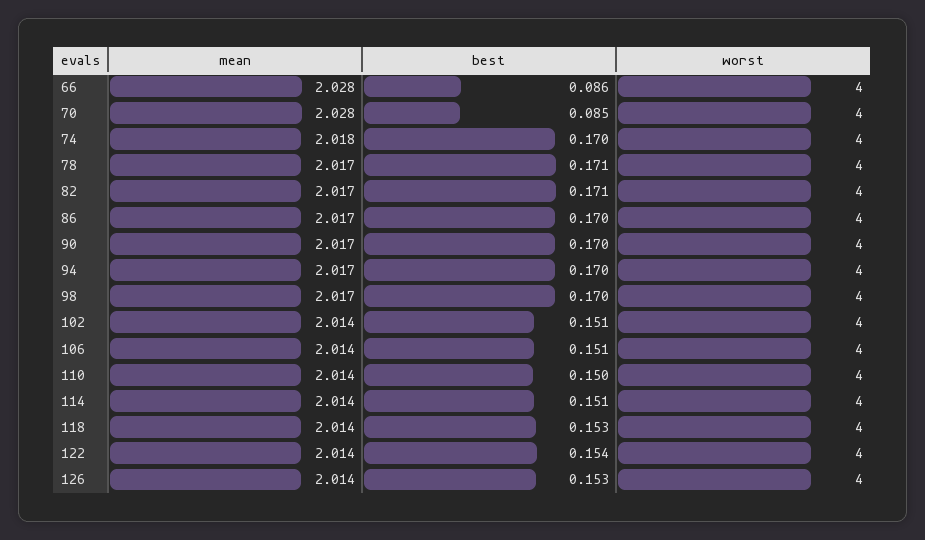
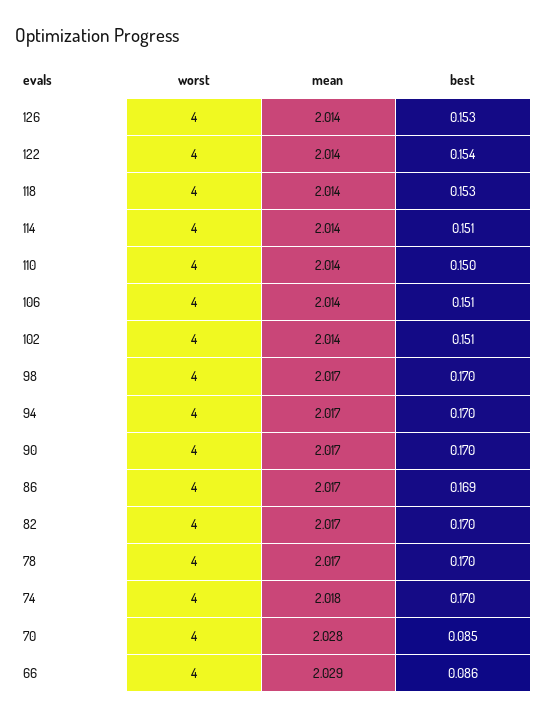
mean, 66: 2.028 -> 2.029
best, 78: 0.171 -> 0.17
best, 82: 0.171 -> 0.17
best, 86: 0.17 -> 0.169

